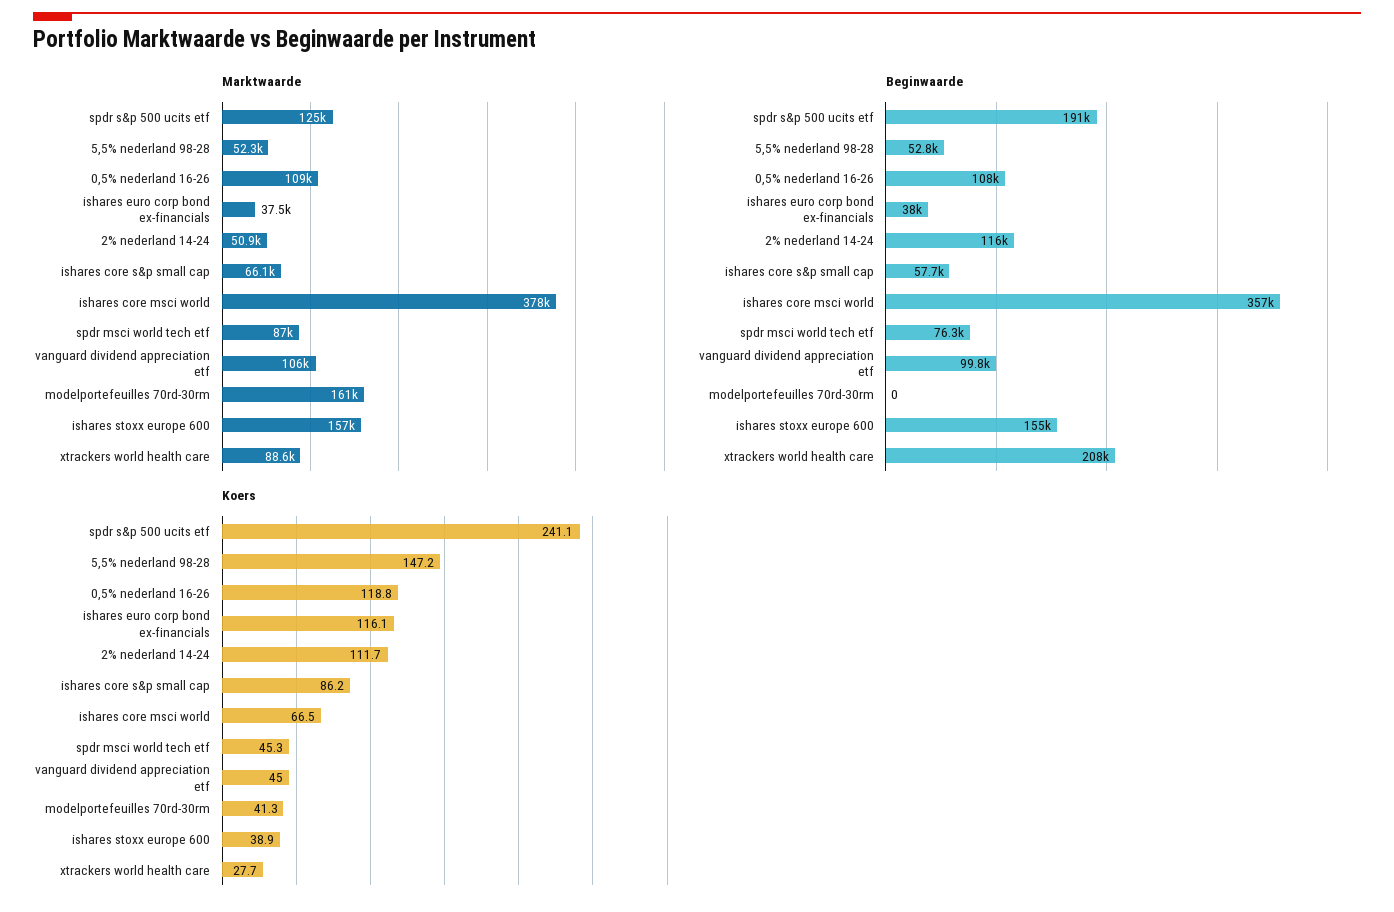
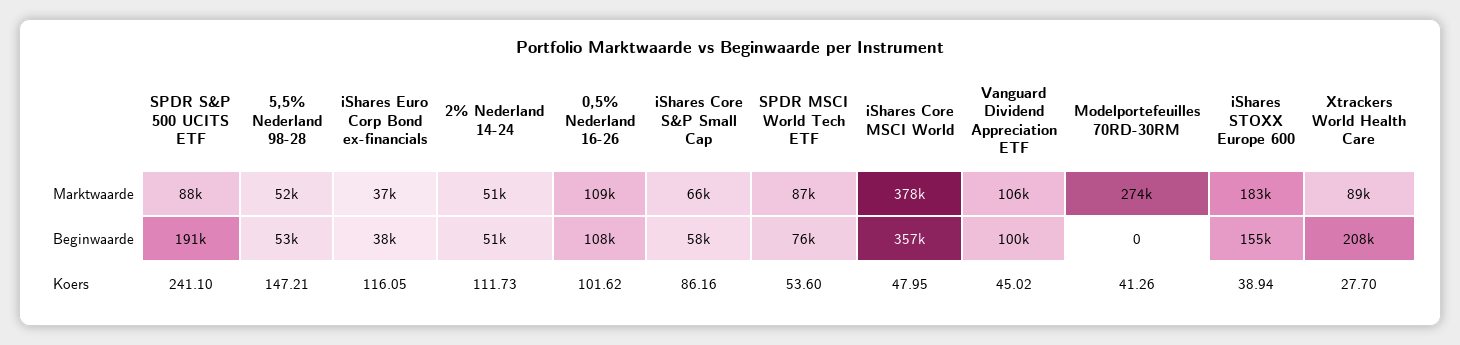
Marktwaarde, spdr s&p 500 ucits etf: 125000 -> 88000
Marktwaarde, modelportefeuilles 70rd-30rm: 161000 -> 274000
Marktwaarde, ishares stoxx europe 600: 157000 -> 183000
Beginwaarde, 2% nederland 14-24: 116000 -> 51000
Koers, 0,5% nederland 16-26: 118.8 -> 101.62
Koers, ishares core msci world: 66.5 -> 47.95
Koers, spdr msci world tech etf: 45.3 -> 53.6

